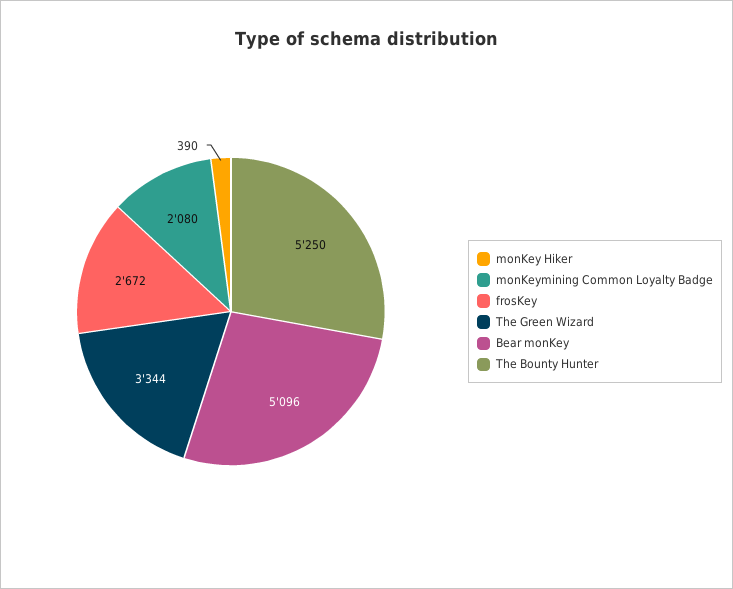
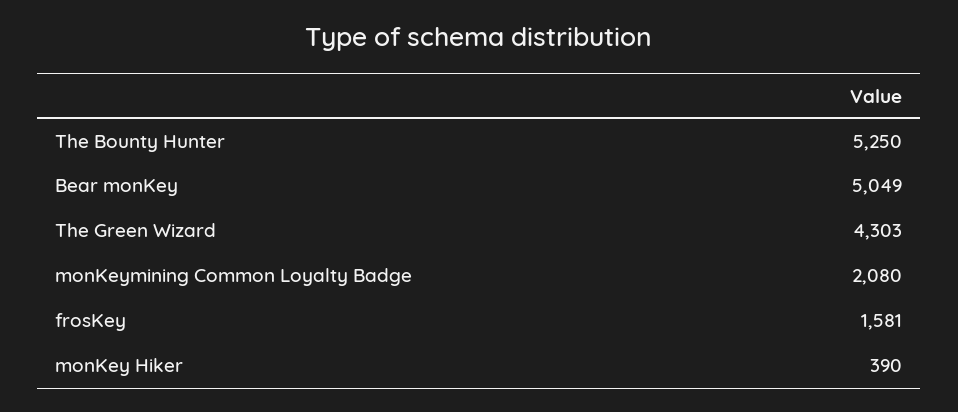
frosKey: 2672 -> 1581
The Green Wizard: 3344 -> 4303
Bear monKey: 5096 -> 5049

